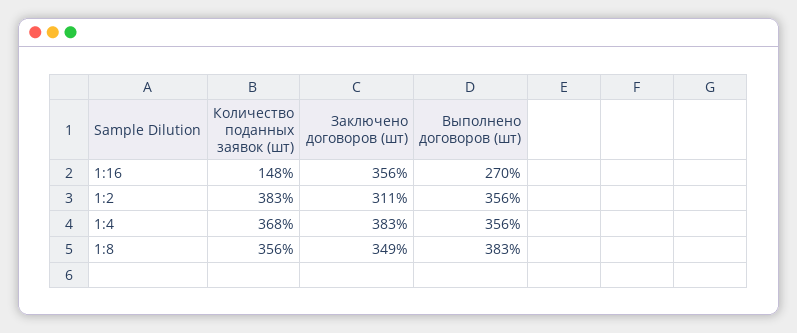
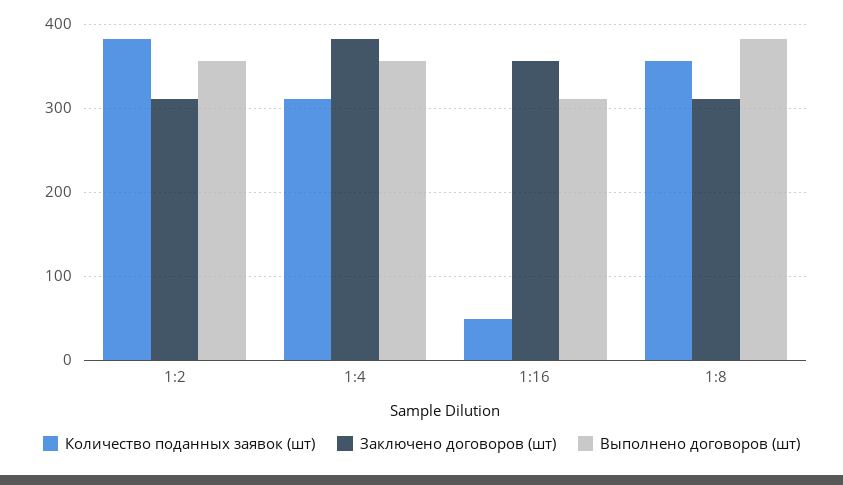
Количество поданных заявок (шт), 1:16: 148 -> 50
Выполнено договоров (шт), 1:16: 270 -> 310
Количество поданных заявок (шт), 1:4: 368 -> 310
Заключено договоров (шт), 1:8: 349 -> 310

